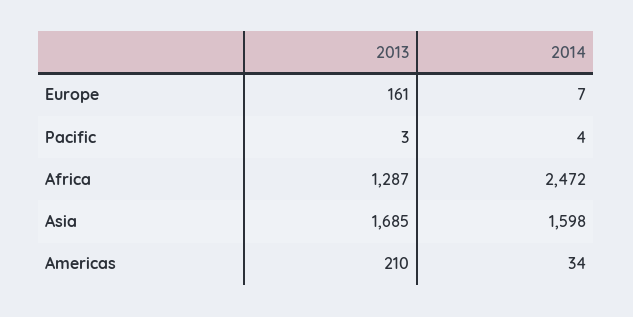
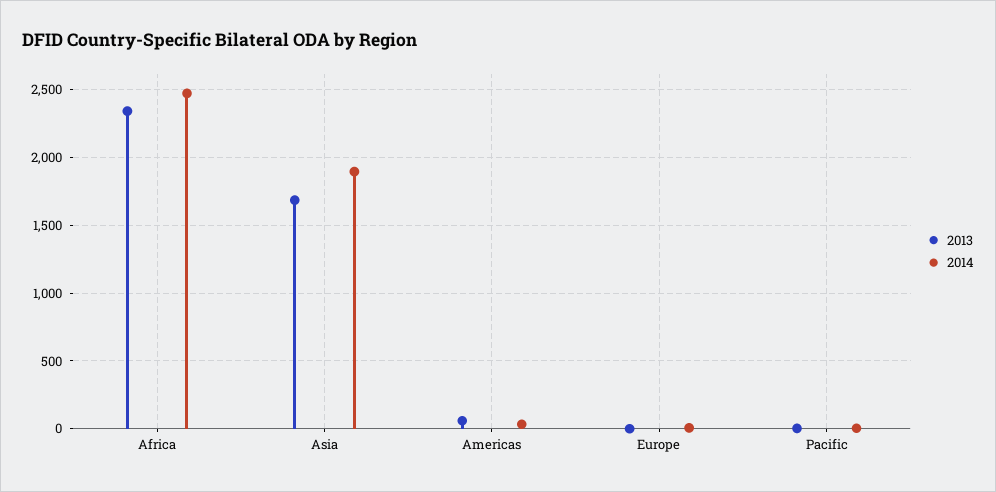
2013, Europe: 161 -> 0
2013, Africa: 1287 -> 2350
2014, Asia: 1598 -> 1900
2013, Americas: 210 -> 50

